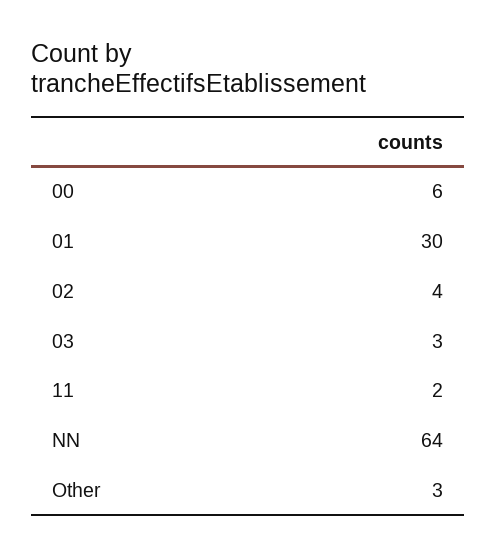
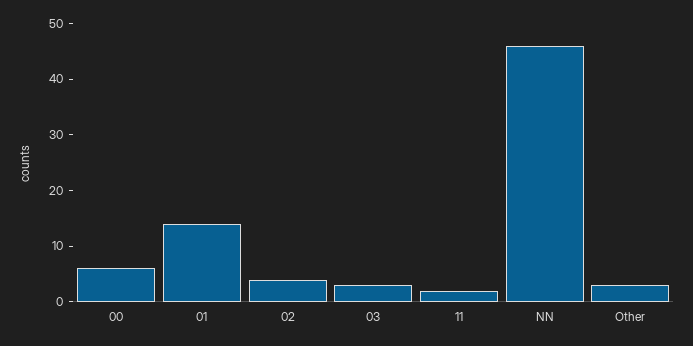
01: 30 -> 15
NN: 64 -> 45

